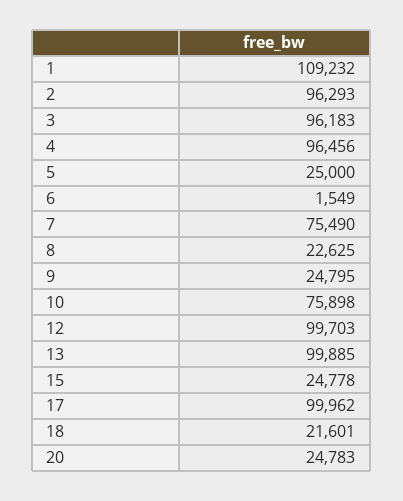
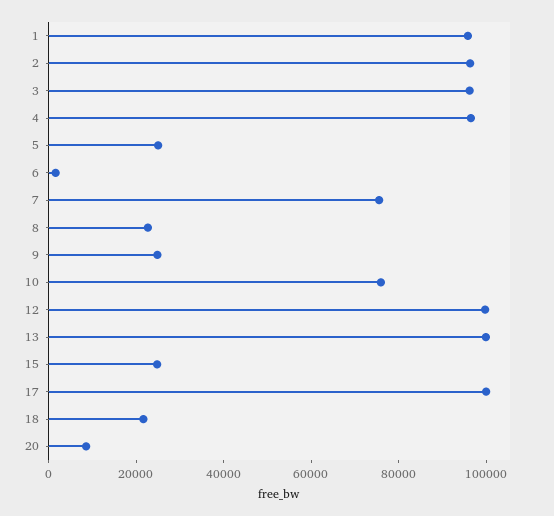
1: 109232 -> 95000
20: 24783 -> 10000

